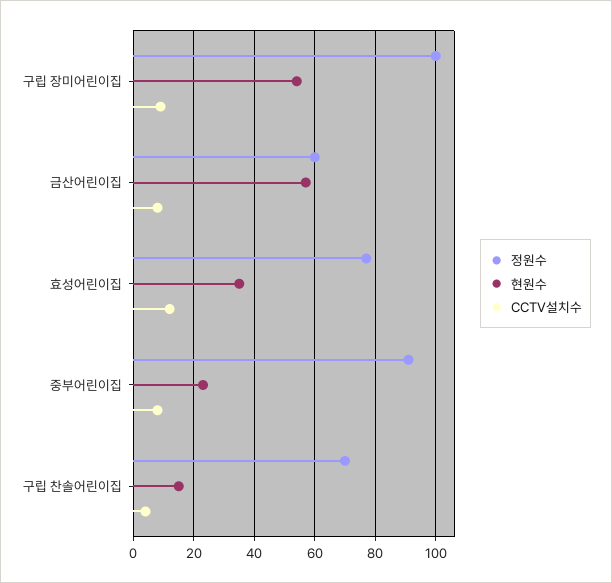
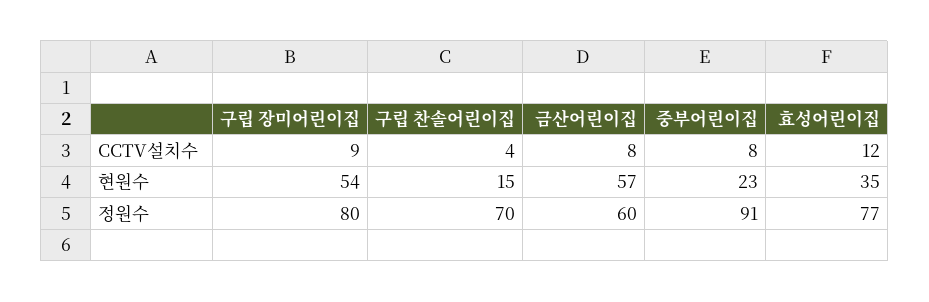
정원수, 구립 장미어린이집: 100 -> 80

